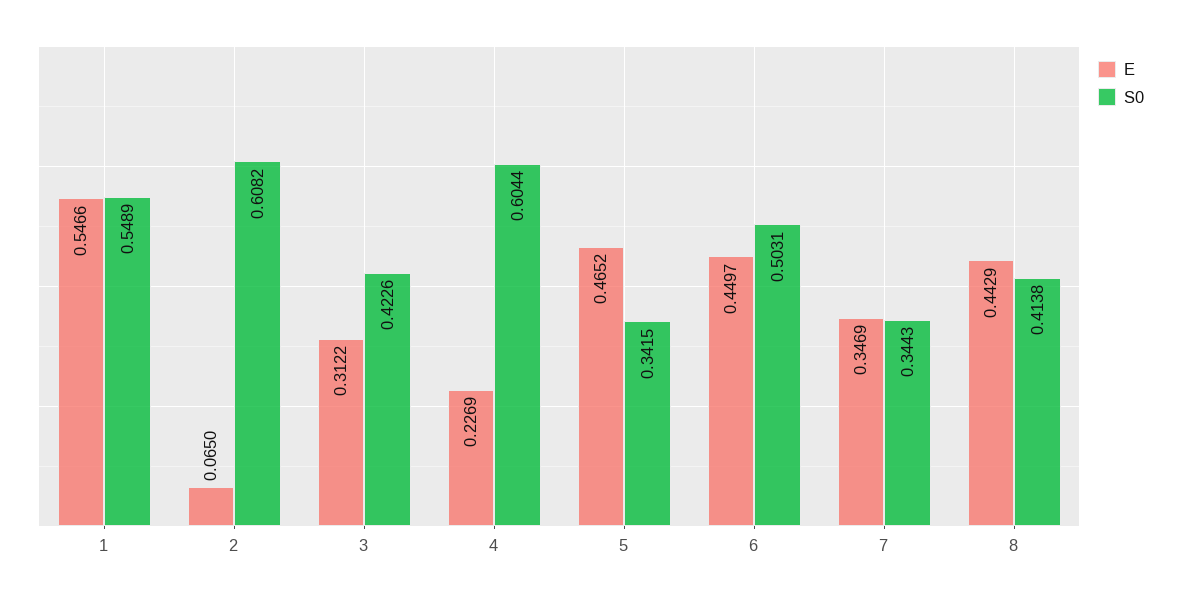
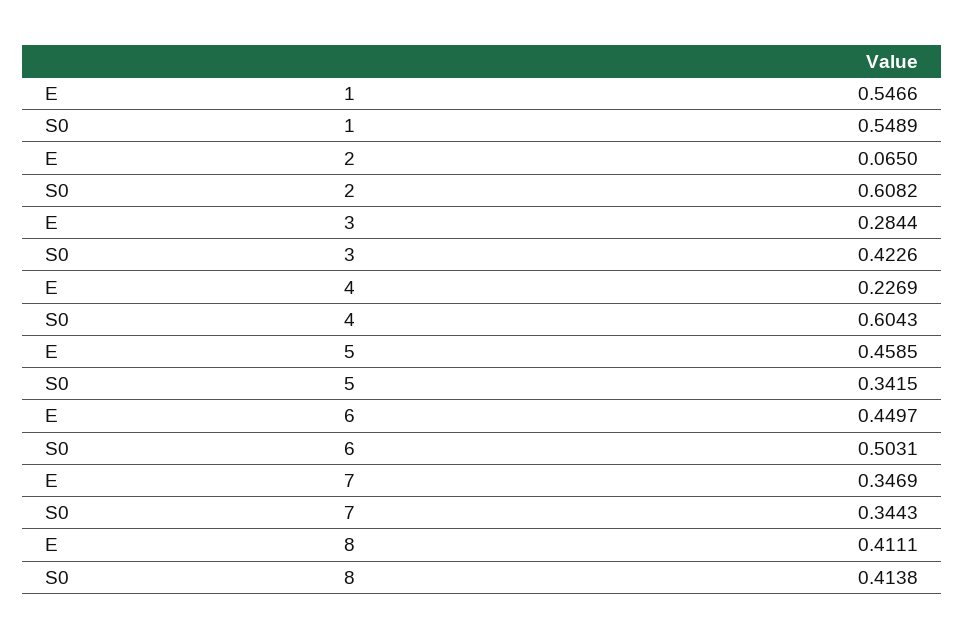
E, 3: 0.3122 -> 0.2844
S0, 4: 0.6044 -> 0.6043
E, 5: 0.4652 -> 0.4585
E, 8: 0.4429 -> 0.4111

